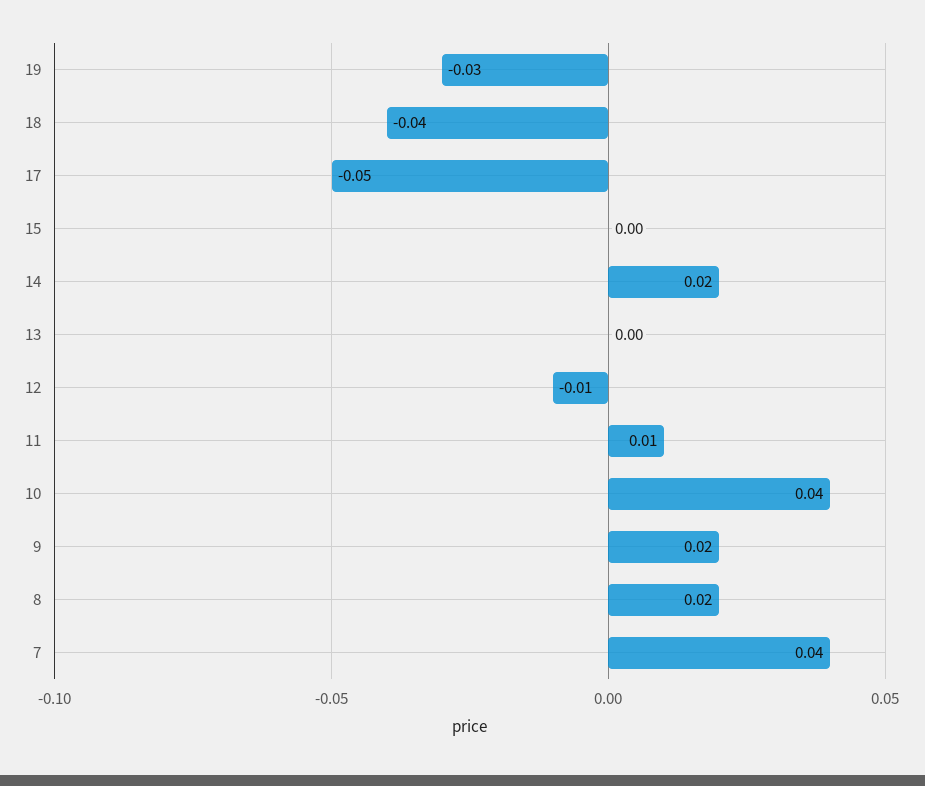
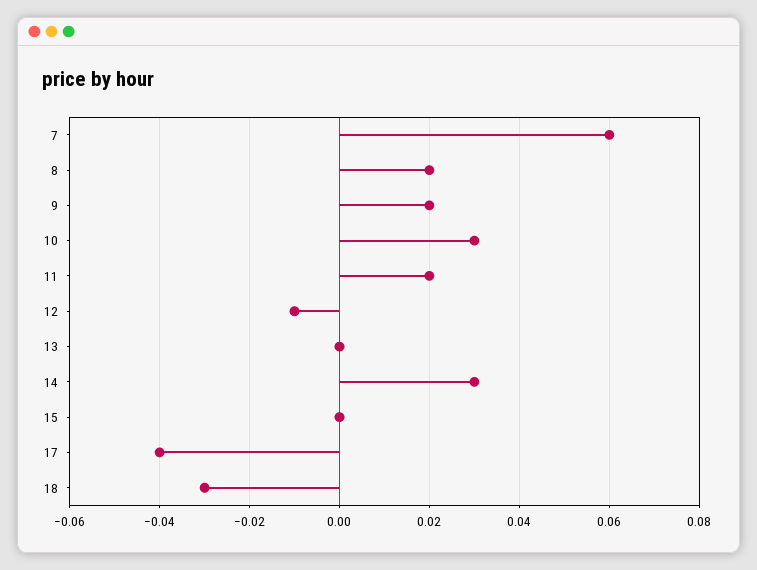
19: -0.03 -> none
18: -0.04 -> -0.03
17: -0.05 -> -0.04
14: 0.02 -> 0.03
11: 0.01 -> 0.02
10: 0.04 -> 0.03
7: 0.04 -> 0.06

